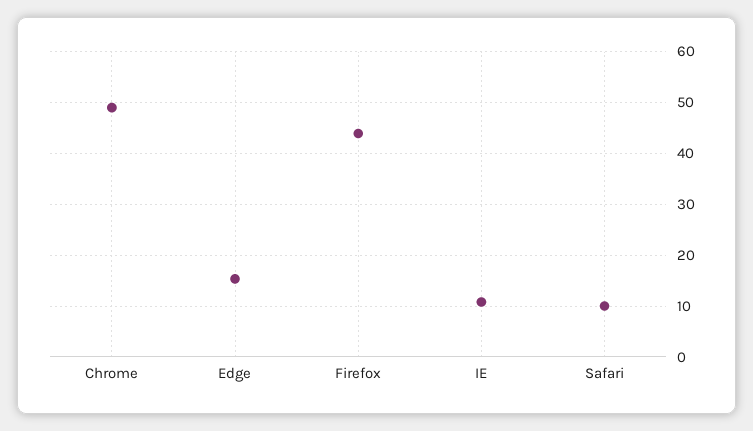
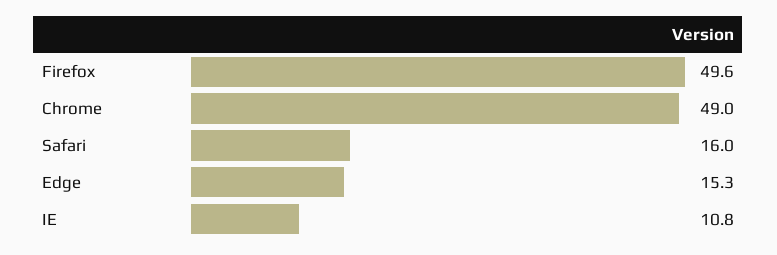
Firefox: 44 -> 49.6
Safari: 10 -> 16

